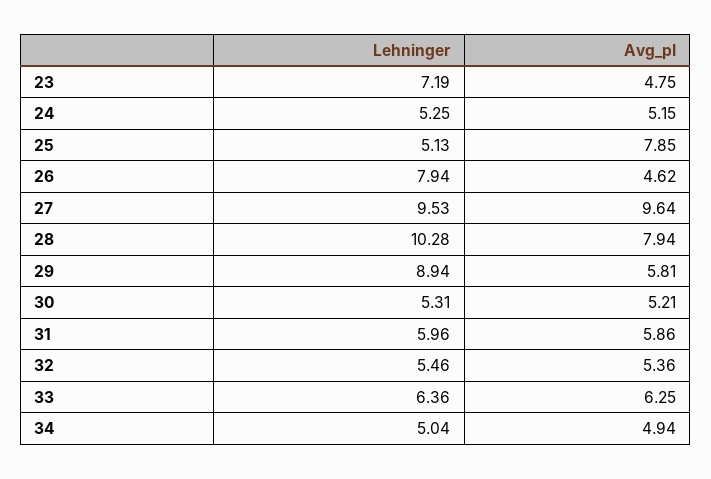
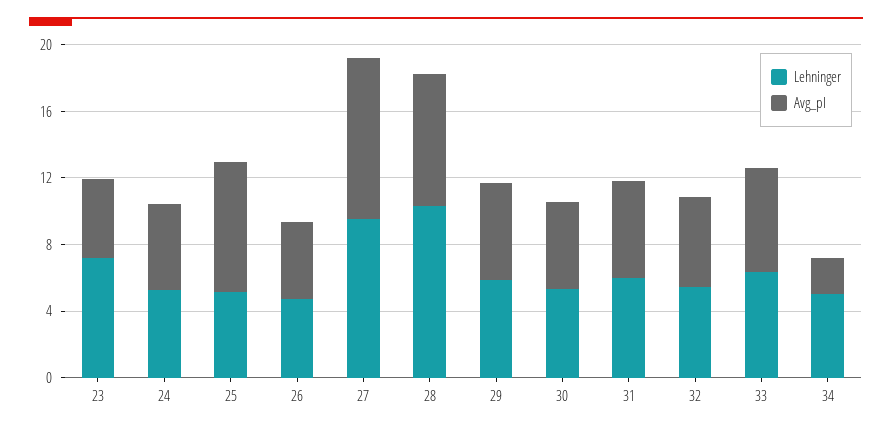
Lehninger, 26: 7.94 -> 5
Lehninger, 29: 8.94 -> 6
Avg_pI, 34: 4.94 -> 2

